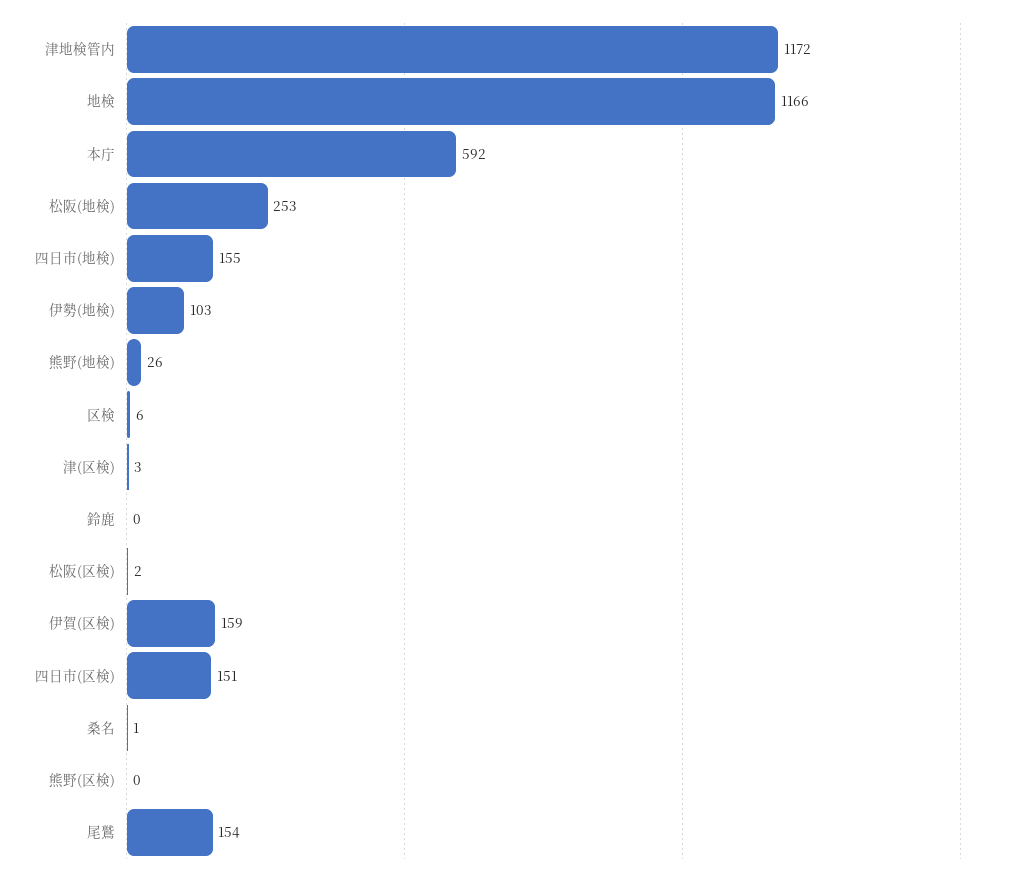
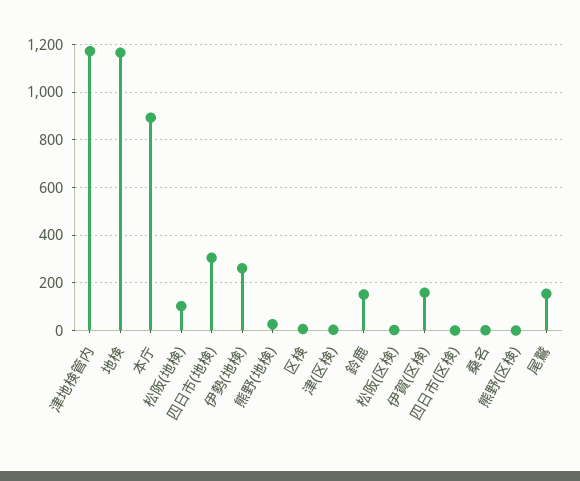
本庁: 592 -> 900
松阪(地検): 253 -> 100
四日市(地検): 155 -> 300
伊勢(地検): 103 -> 250
鈴鹿: 0 -> 150
四日市(区検): 151 -> 0

